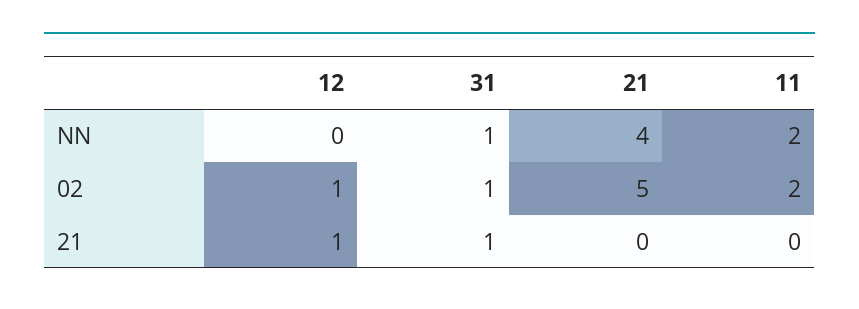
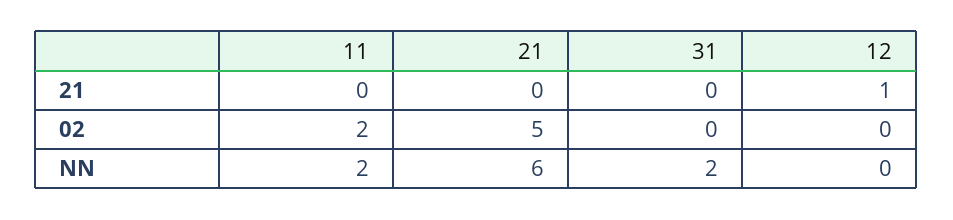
31, NN: 1 -> 2
21, NN: 4 -> 6
12, 02: 1 -> 0
31, 02: 1 -> 0
31, 21: 1 -> 0

